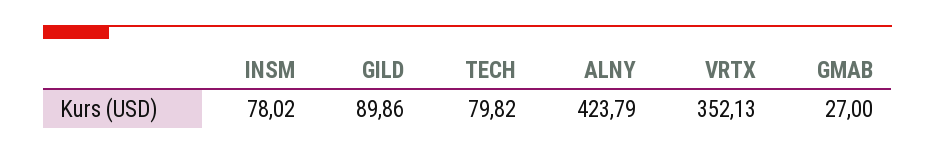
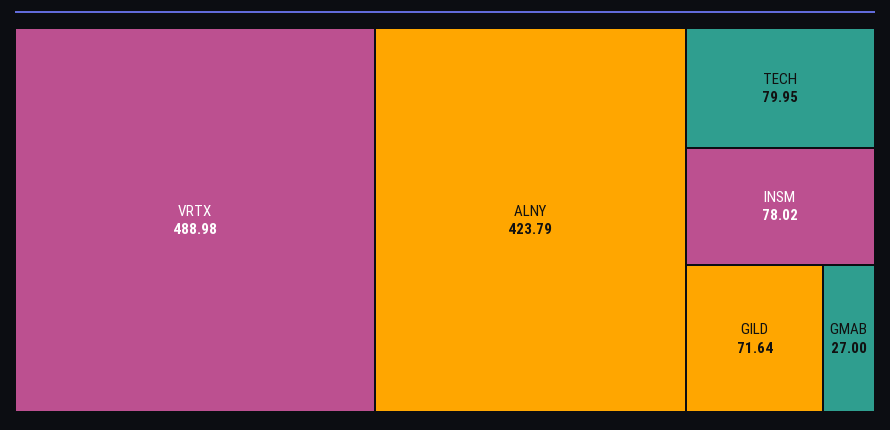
GILD: 89.86 -> 71.64
TECH: 79.82 -> 79.95
VRTX: 352.13 -> 488.98

